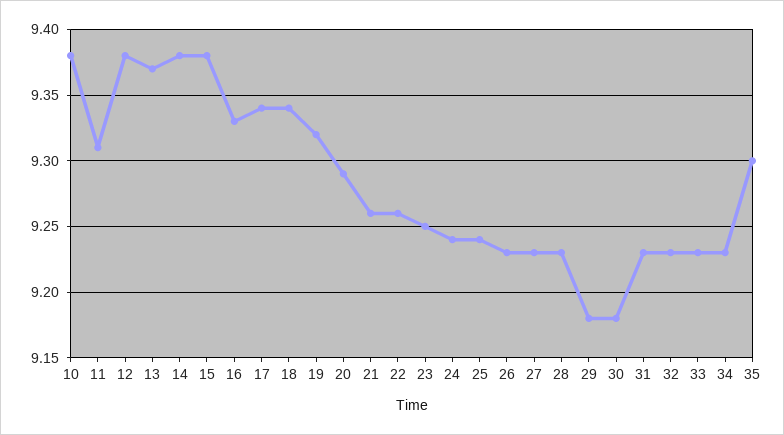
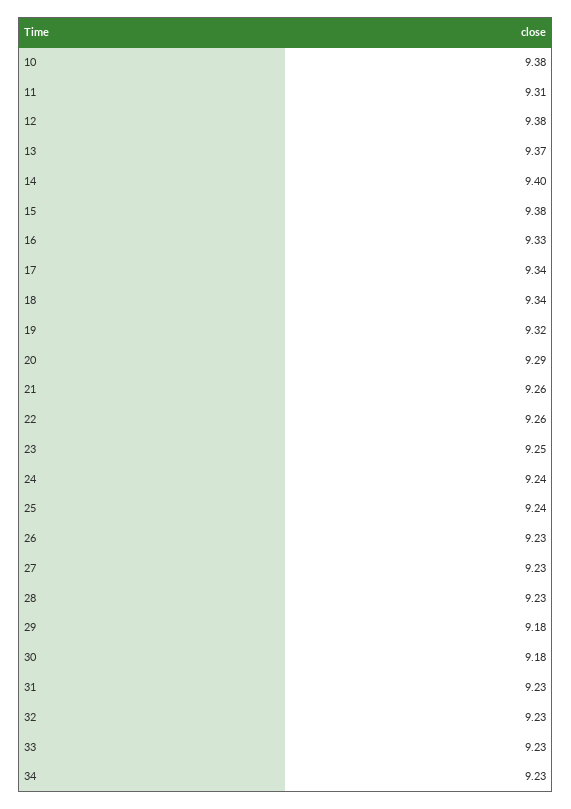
14: 9.38 -> 9.4
35: 9.3 -> none

